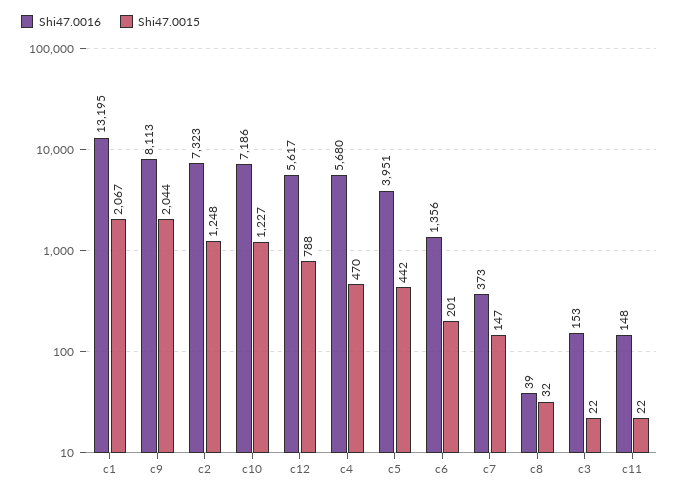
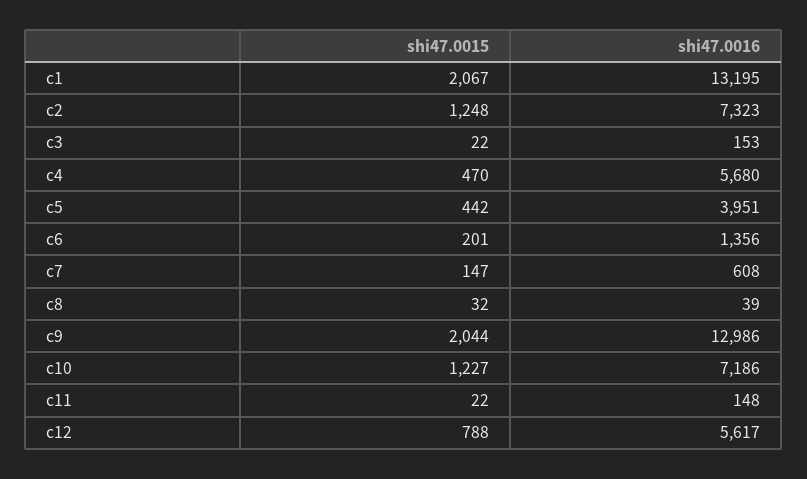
Shi47.0016, c9: 8113 -> 12986
Shi47.0016, c7: 373 -> 608

